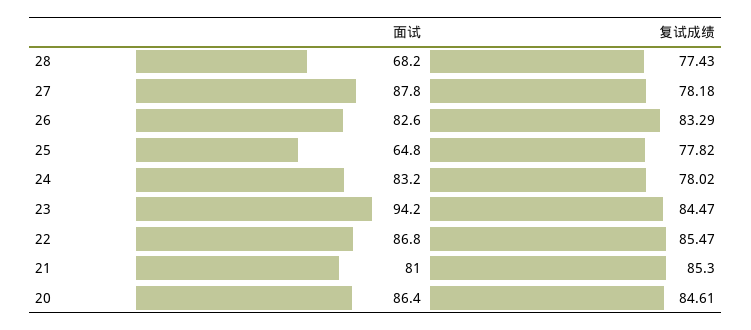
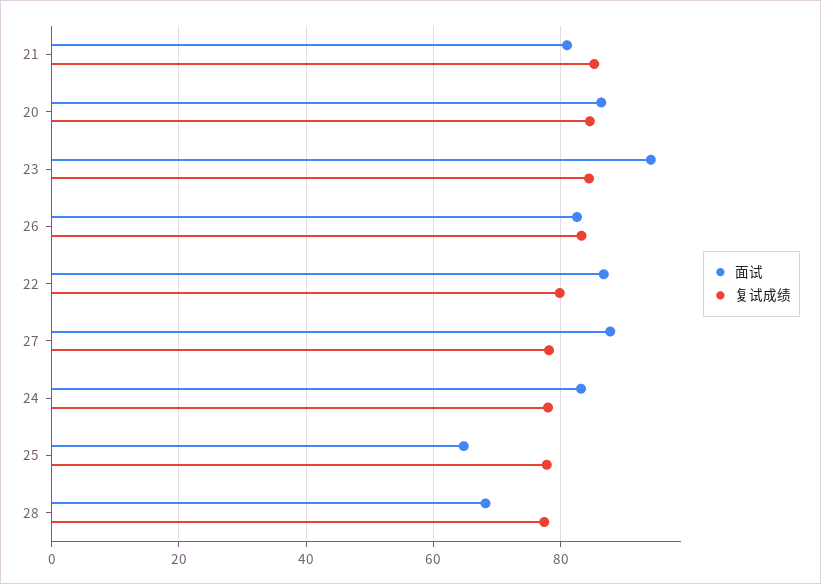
复试成绩, 22: 85.47 -> 80

